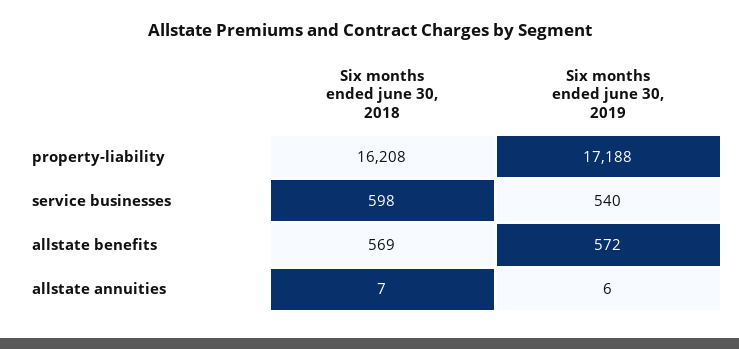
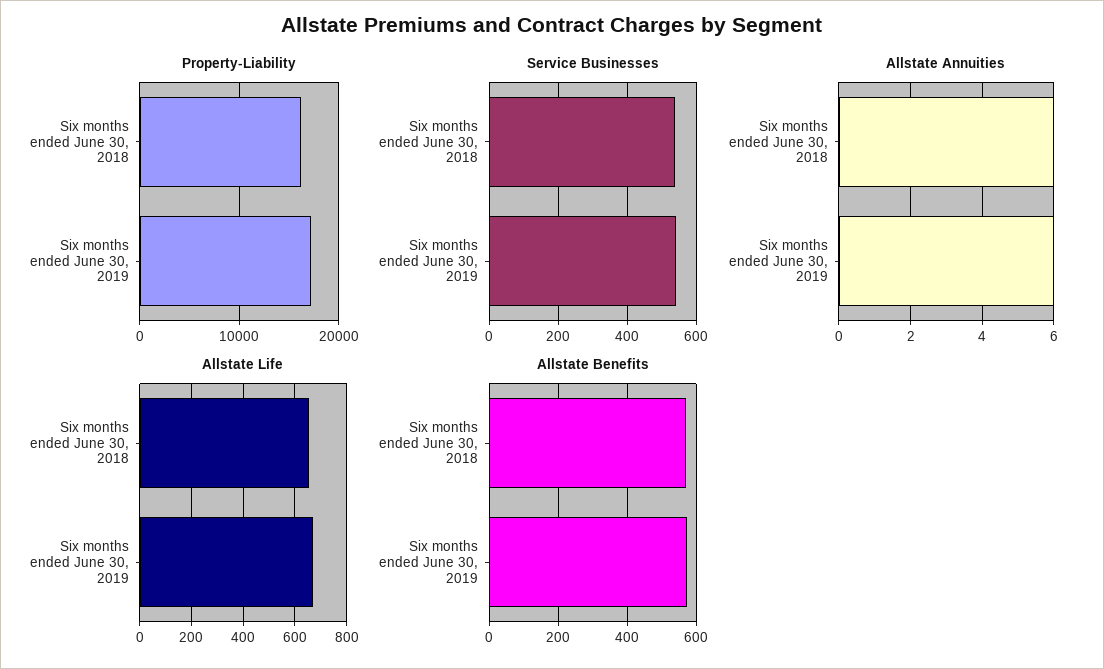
service businesses, Six months ended june 30, 2018: 598 -> 540
allstate annuities, Six months ended june 30, 2018: 7 -> 6
Allstate Life, Six months ended june 30, 2018: none -> 650
Allstate Life, Six months ended june 30, 2019: none -> 675

